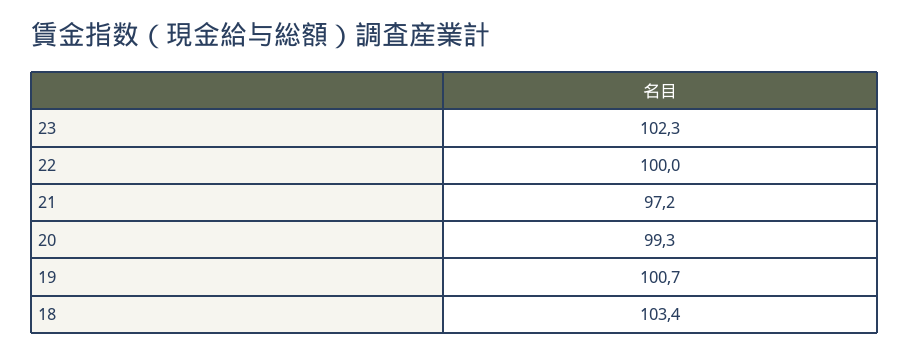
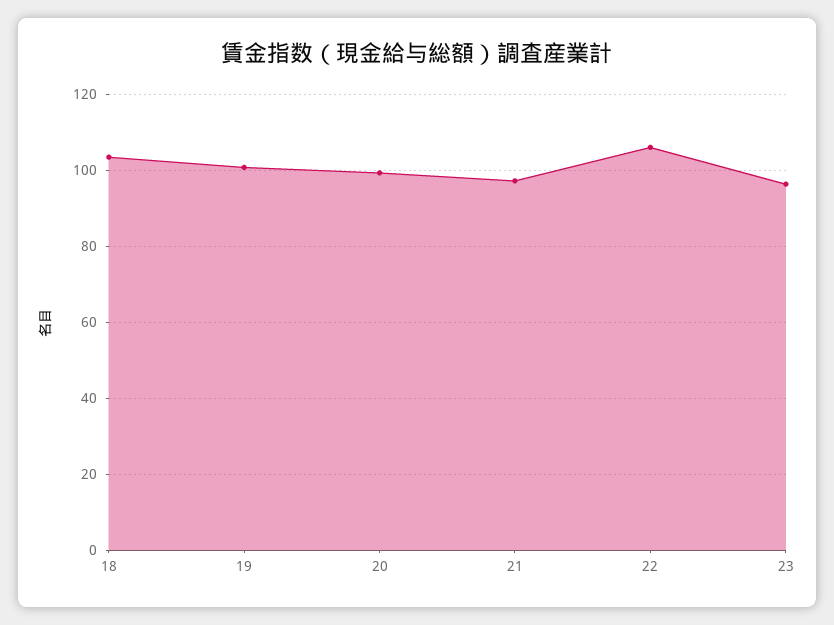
23: 102.3 -> 96
22: 100 -> 106

